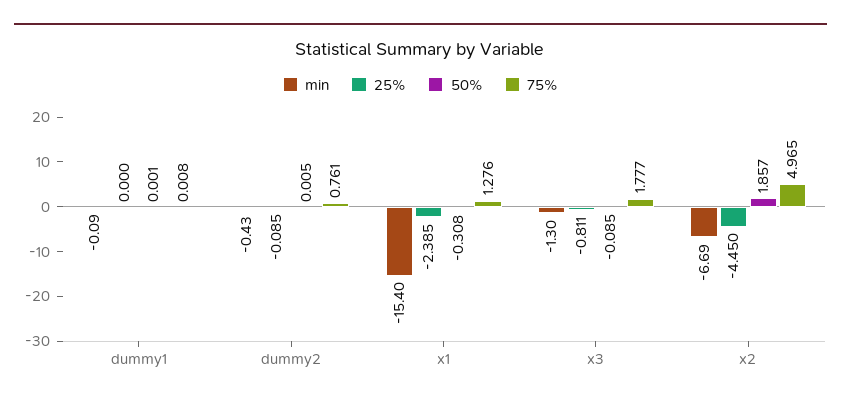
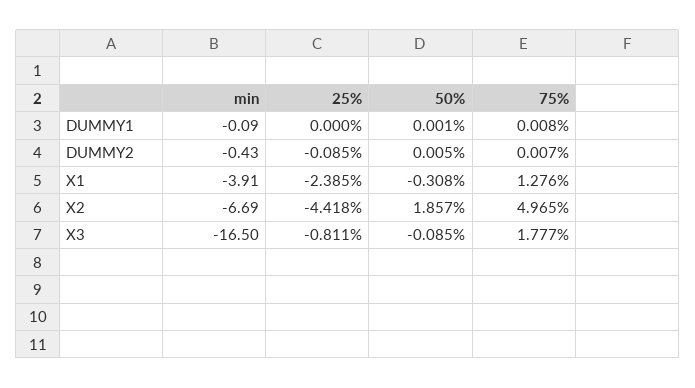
75%, dummy2: 0.761 -> 0.007
min, x1: -15.4 -> -3.91
min, x3: -1.3 -> -16.5
25%, x2: -4.45 -> -4.418

